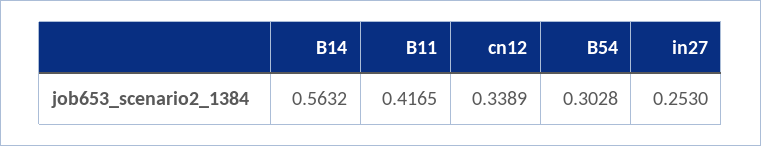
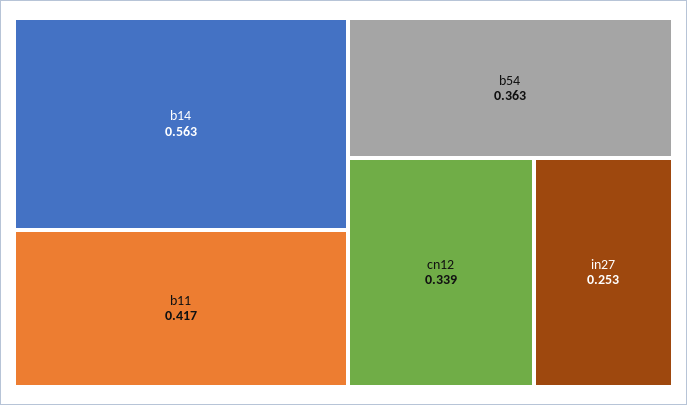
B54: 0.3028 -> 0.363

